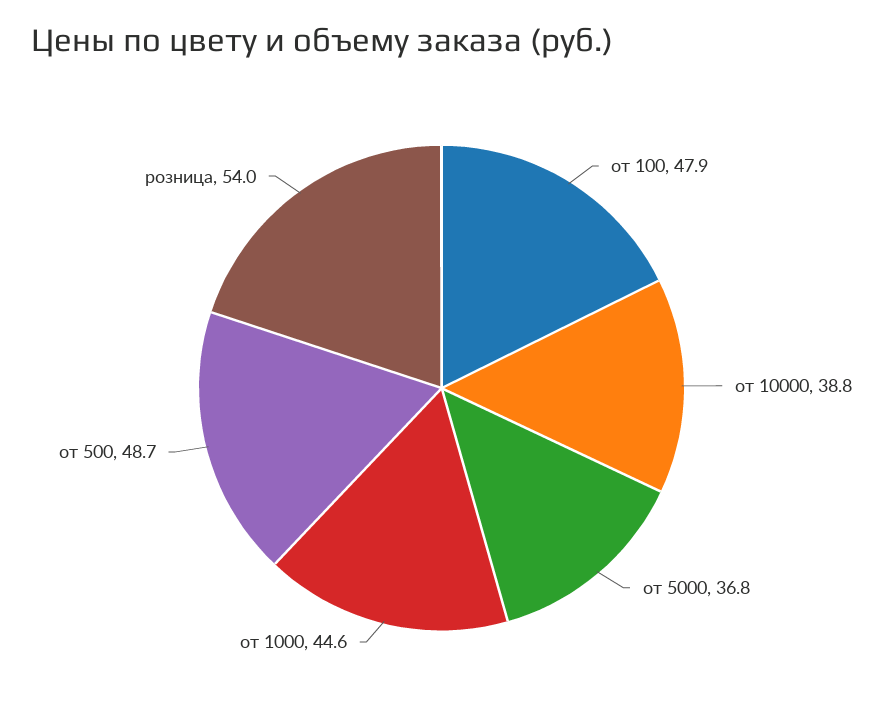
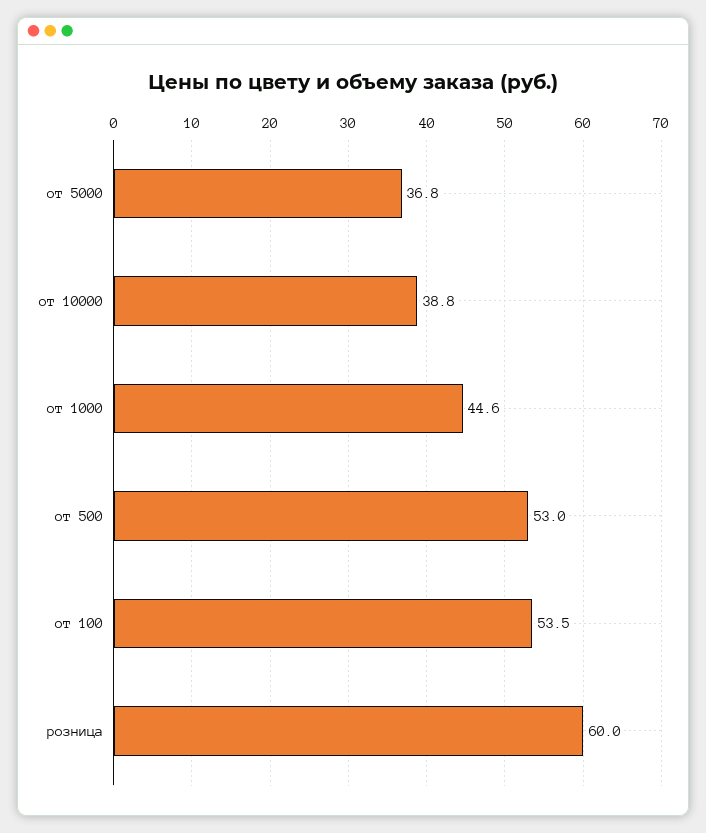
от 100: 47.9 -> 53.5
от 500: 48.7 -> 53
розница: 54 -> 60

